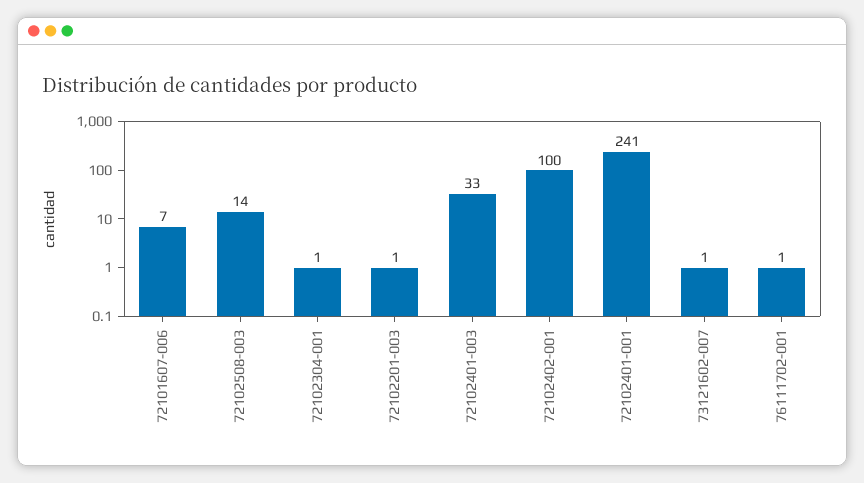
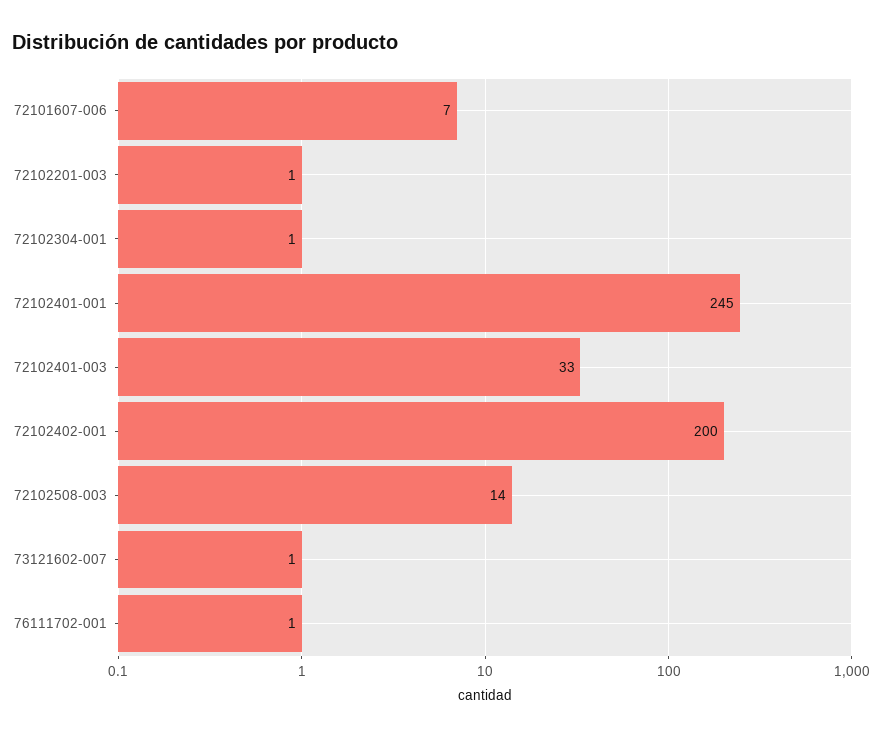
72102402-001: 100 -> 200
72102401-001: 241 -> 245

